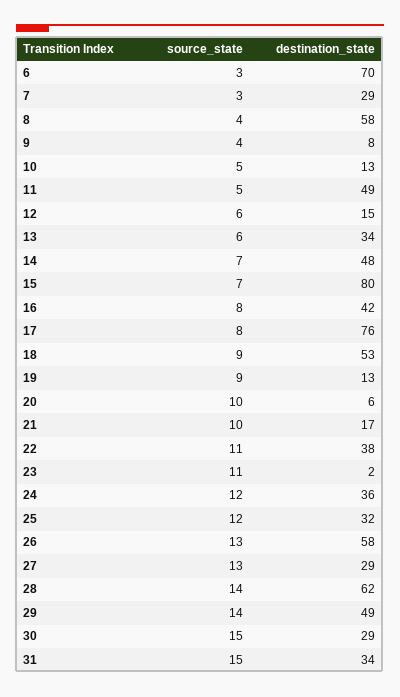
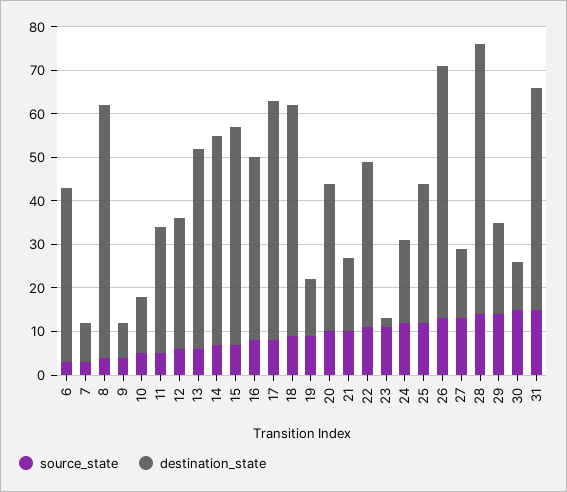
destination_state, 6: 70 -> 40
destination_state, 7: 29 -> 10
destination_state, 11: 49 -> 30
destination_state, 12: 15 -> 30
destination_state, 13: 34 -> 45
destination_state, 15: 80 -> 50
destination_state, 17: 76 -> 55
destination_state, 20: 6 -> 35
destination_state, 24: 36 -> 20
destination_state, 27: 29 -> 15
destination_state, 29: 49 -> 20
destination_state, 30: 29 -> 10
destination_state, 31: 34 -> 50

